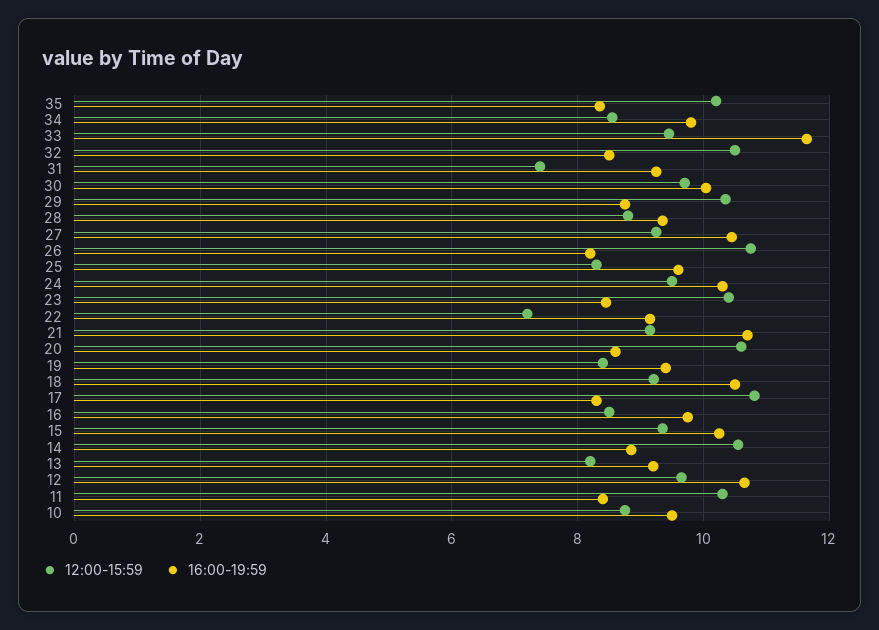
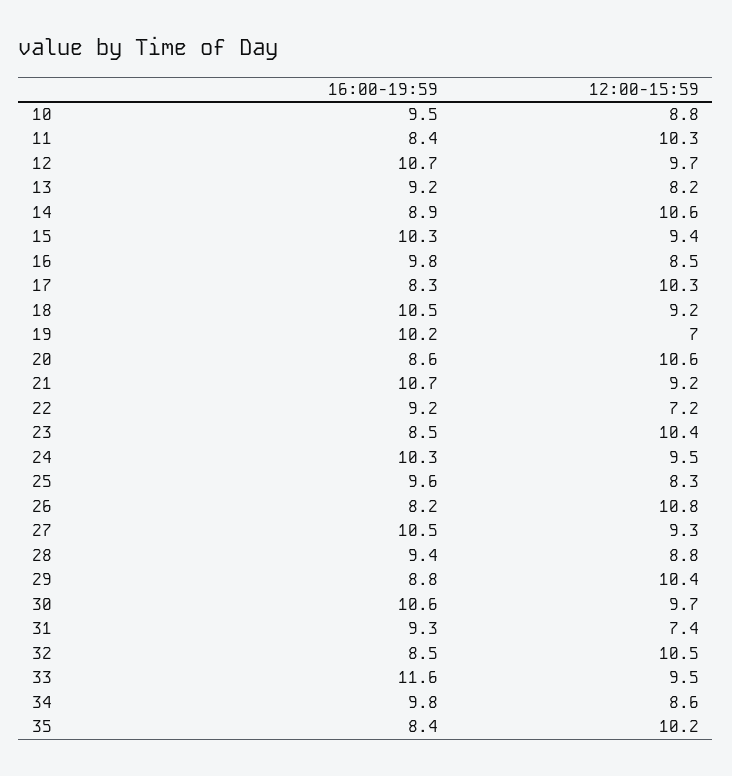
16:00-19:59, 30: 10 -> 10.6
12:00-15:59, 19: 8.4 -> 7
16:00-19:59, 19: 9.4 -> 10.2
12:00-15:59, 17: 10.8 -> 10.3

